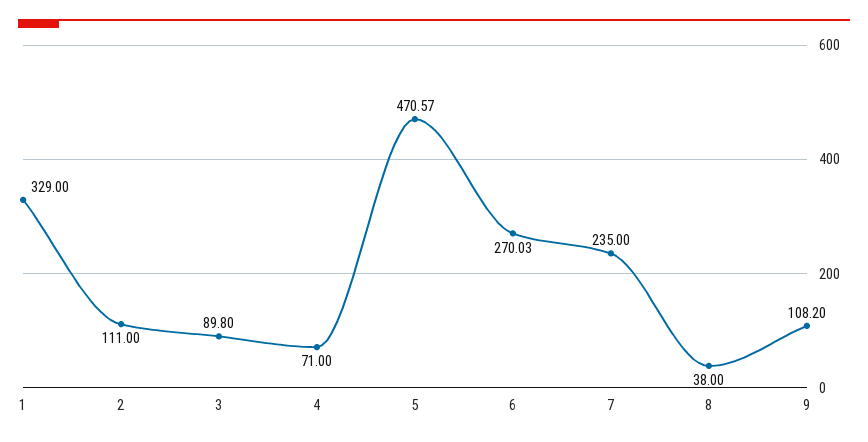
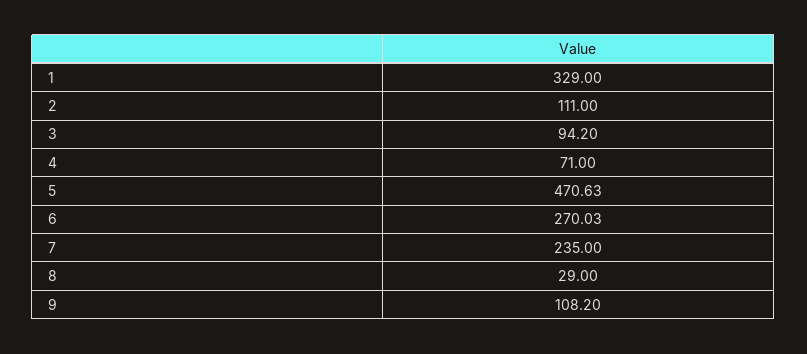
3: 89.8 -> 94.2
5: 470.57 -> 470.63
8: 38 -> 29

